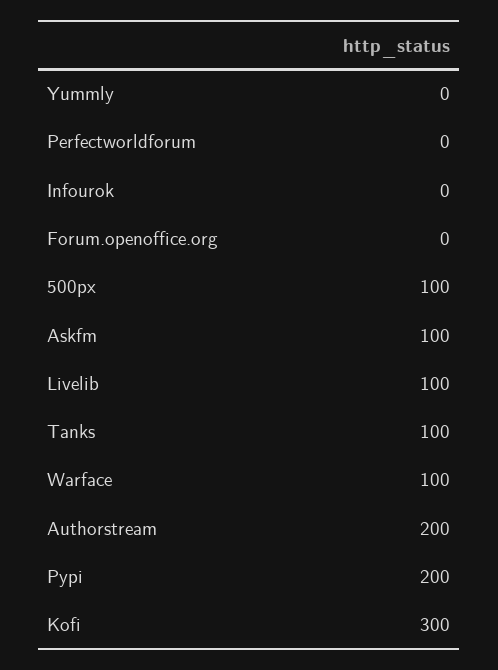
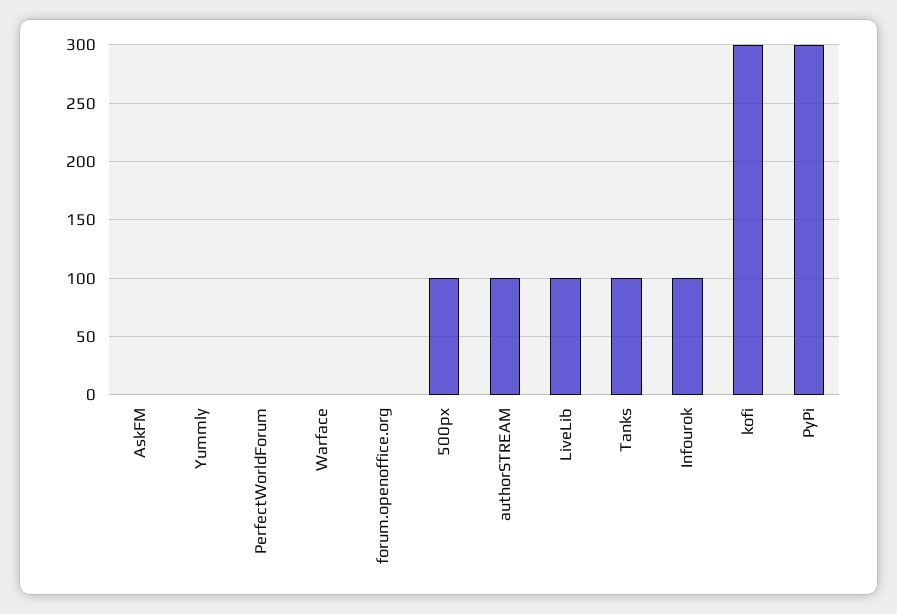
Infourok: 0 -> 100
Askfm: 100 -> 0
Warface: 100 -> 0
Authorstream: 200 -> 100
Pypi: 200 -> 300

